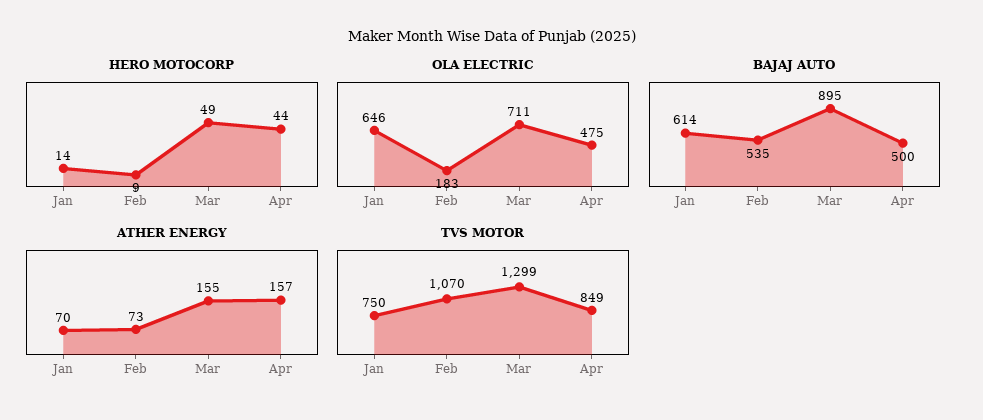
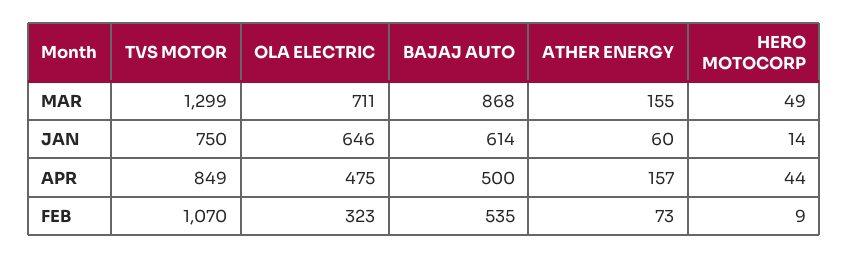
OLA ELECTRIC, Feb: 183 -> 323
BAJAJ AUTO, Mar: 895 -> 868
ATHER ENERGY, Jan: 70 -> 60

